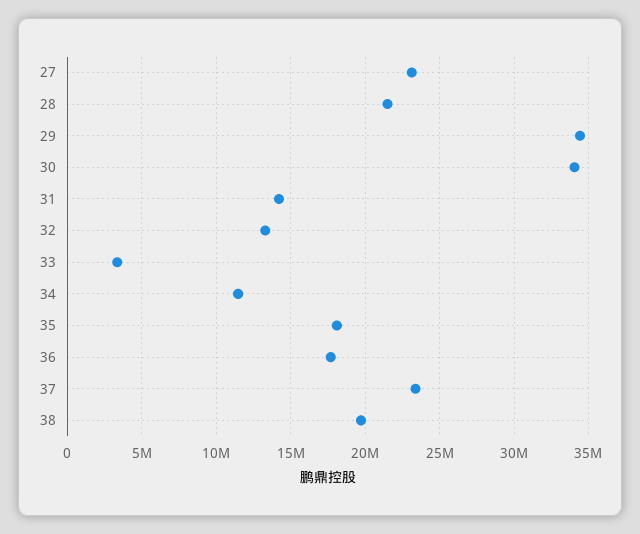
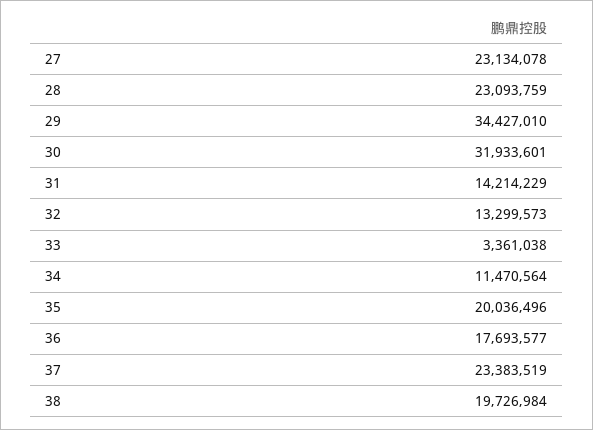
28: 21500000 -> 23093759
30: 34000000 -> 31933601
35: 18000000 -> 20036496

